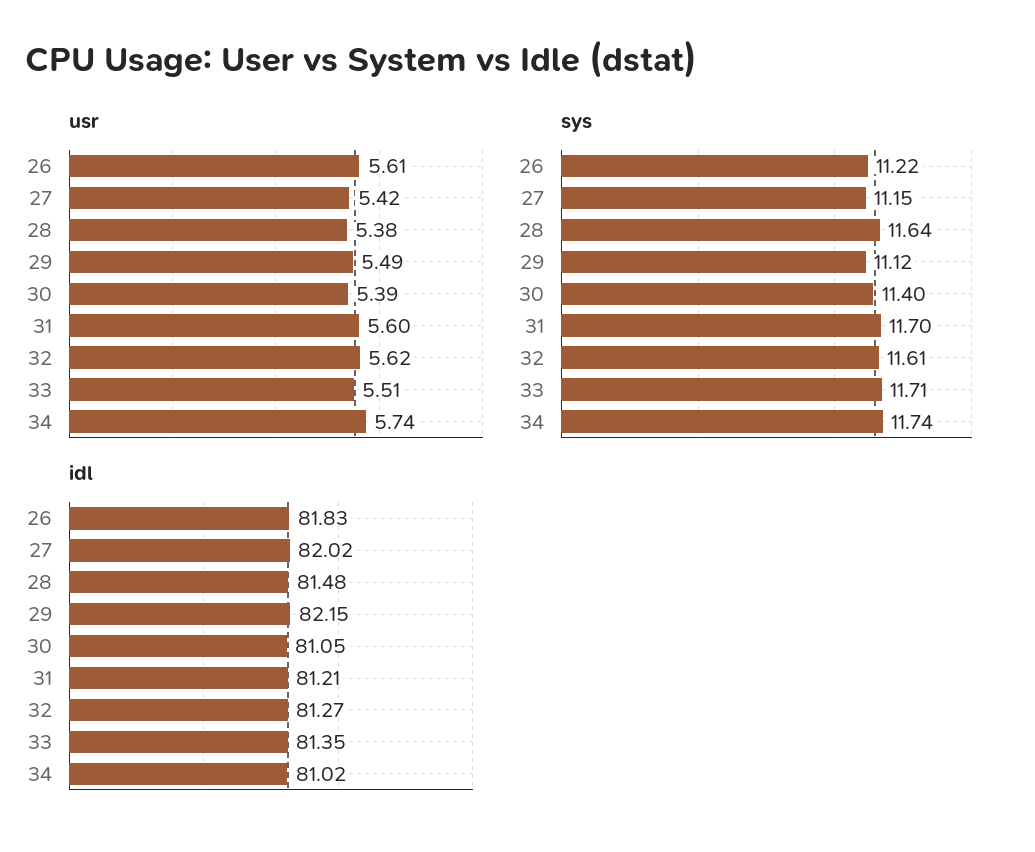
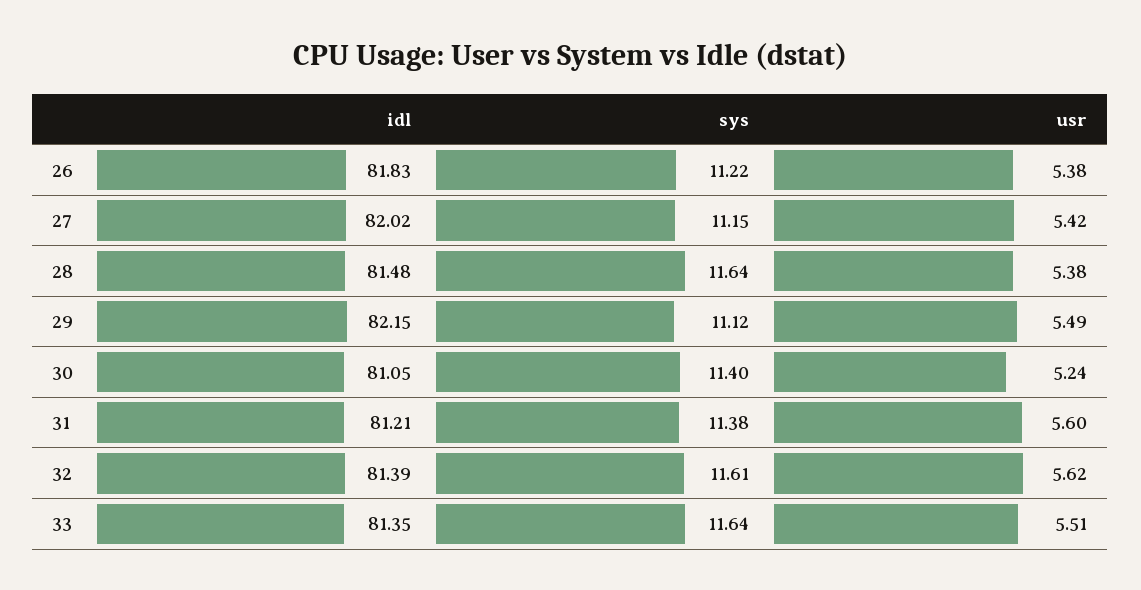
usr, 26: 5.61 -> 5.38
usr, 30: 5.39 -> 5.24
usr, 34: 5.74 -> none
sys, 31: 11.7 -> 11.38
sys, 33: 11.71 -> 11.64
sys, 34: 11.74 -> none
idl, 32: 81.27 -> 81.39
idl, 34: 81.02 -> none

